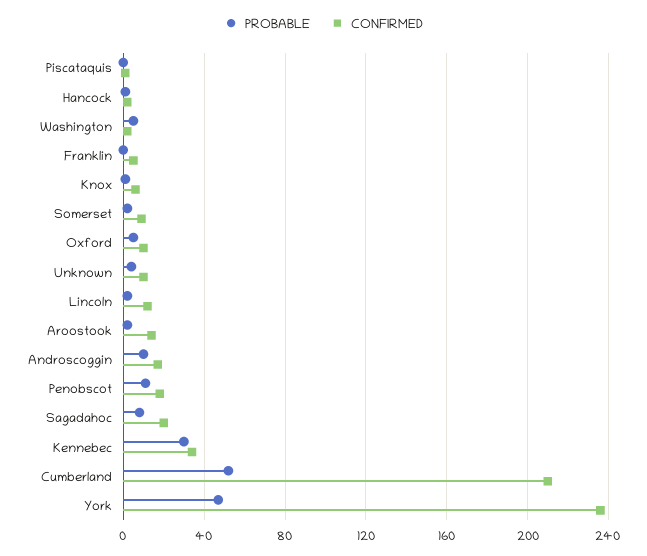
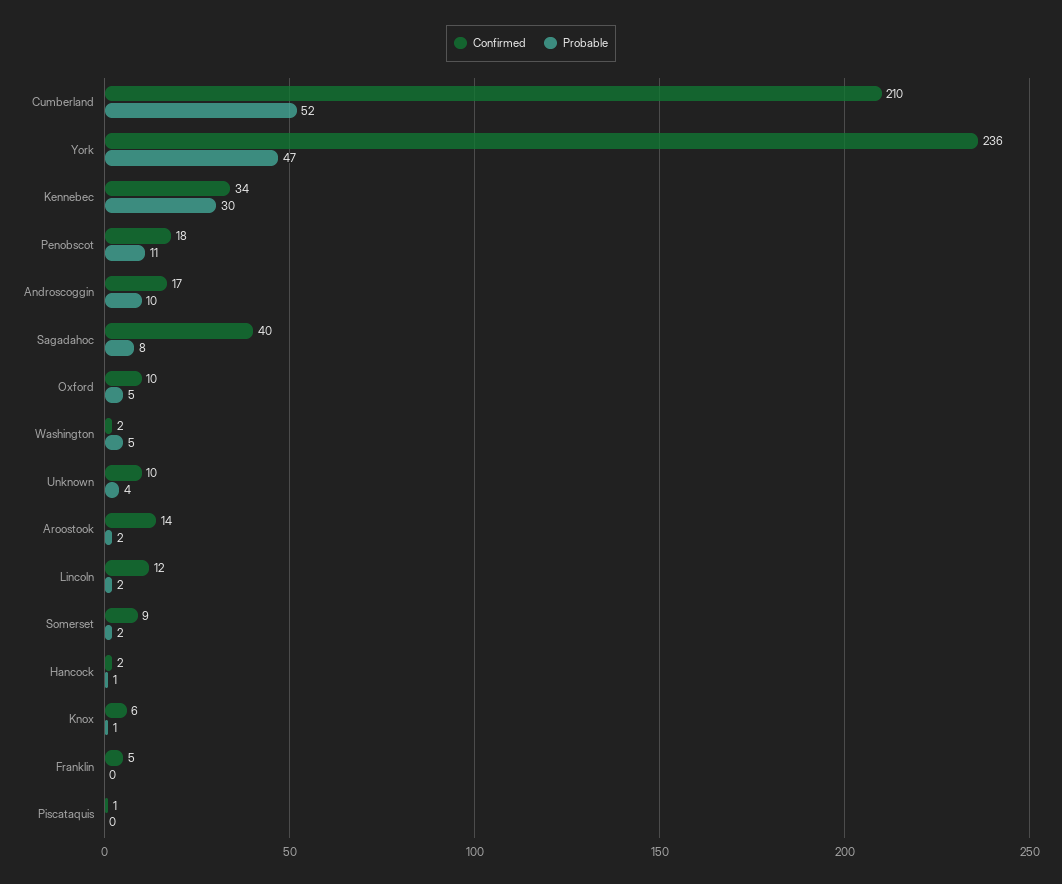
CONFIRMED, Sagadahoc: 20 -> 40

